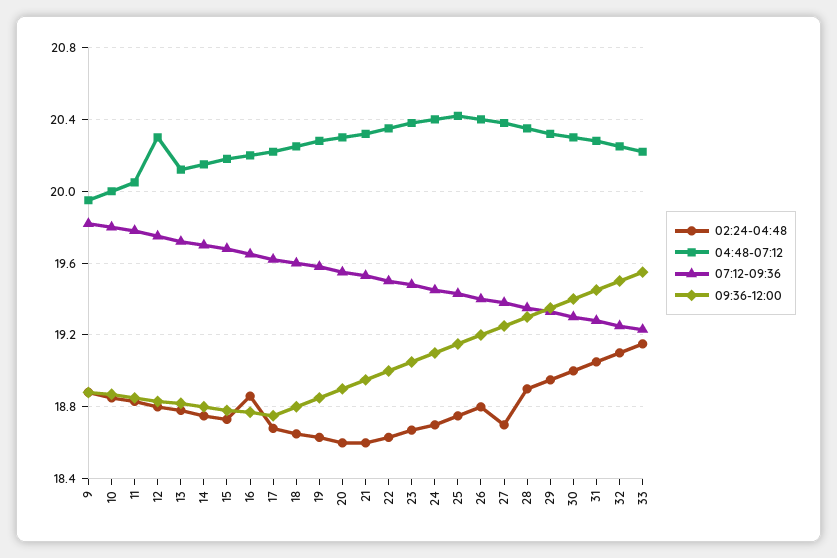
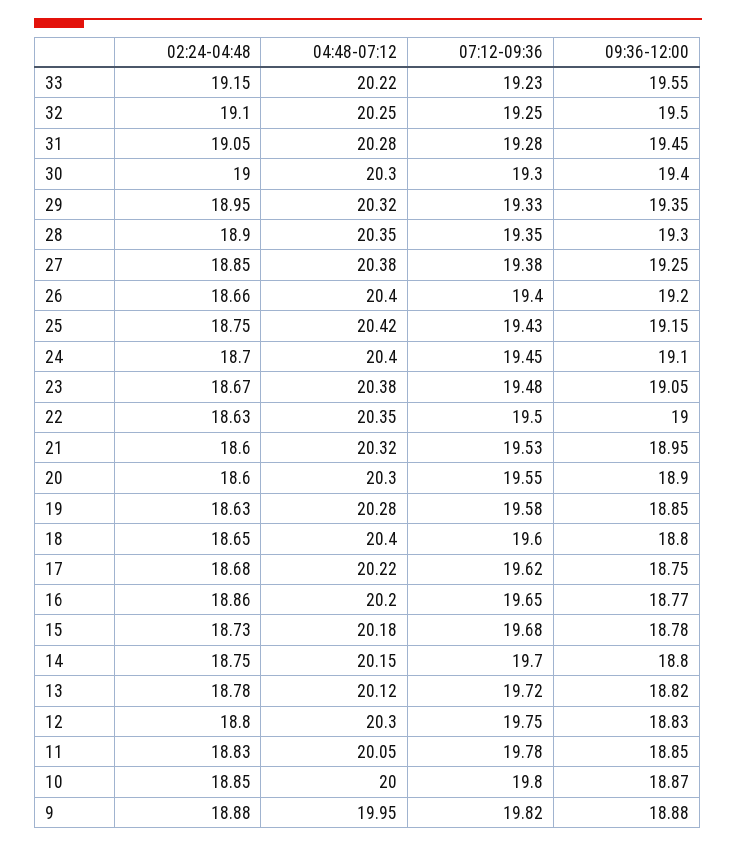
04:48-07:12, 18: 20.25 -> 20.4
02:24-04:48, 26: 18.8 -> 18.66
02:24-04:48, 27: 18.7 -> 18.85

